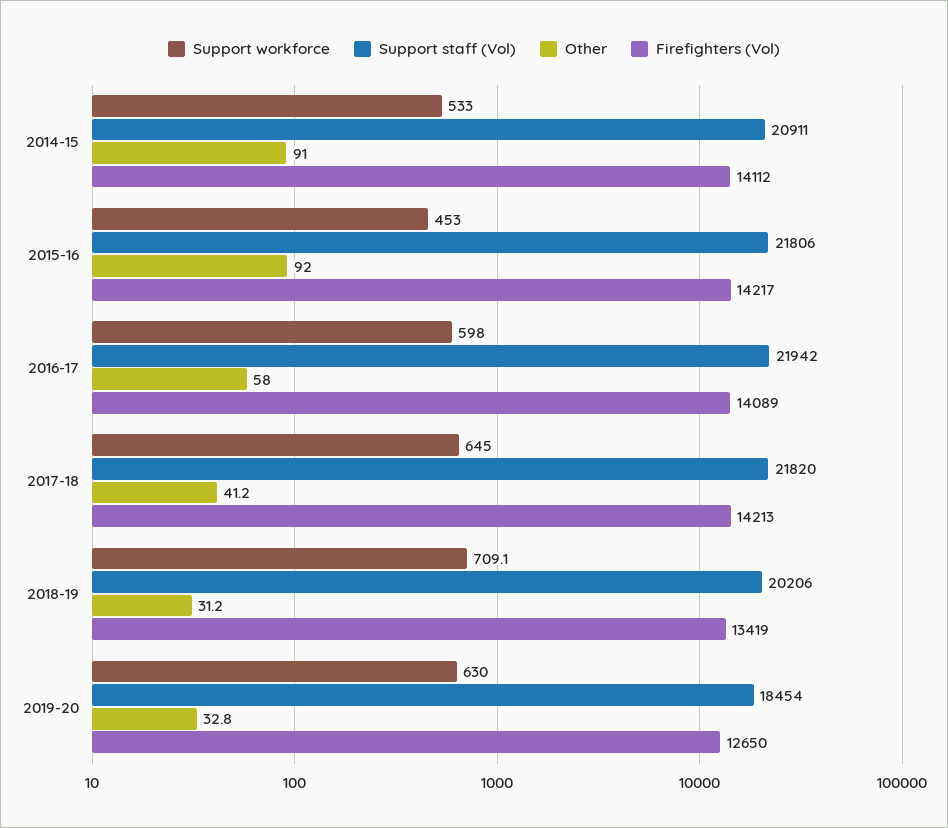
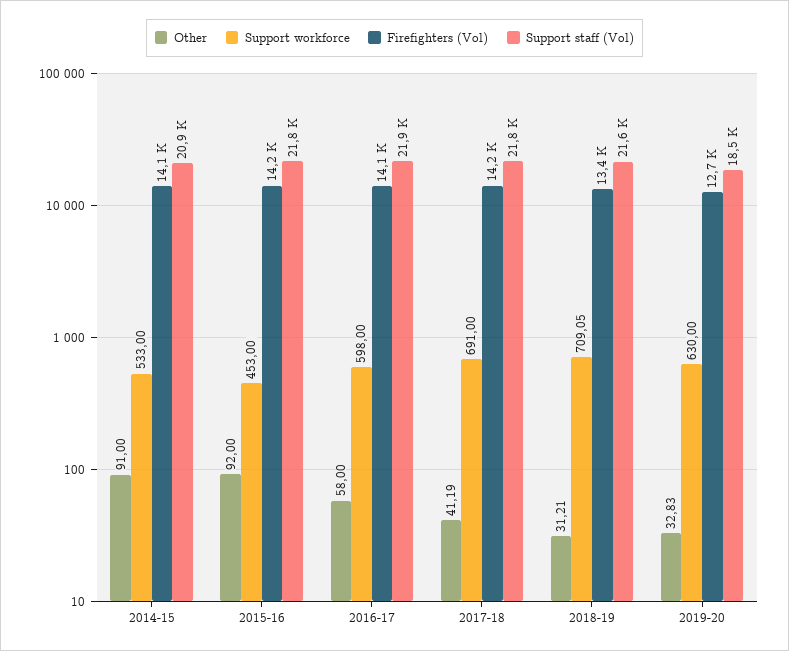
Support workforce, 2017-18: 645 -> 691
Support staff (Vol), 2018-19: 20206 -> 21600

